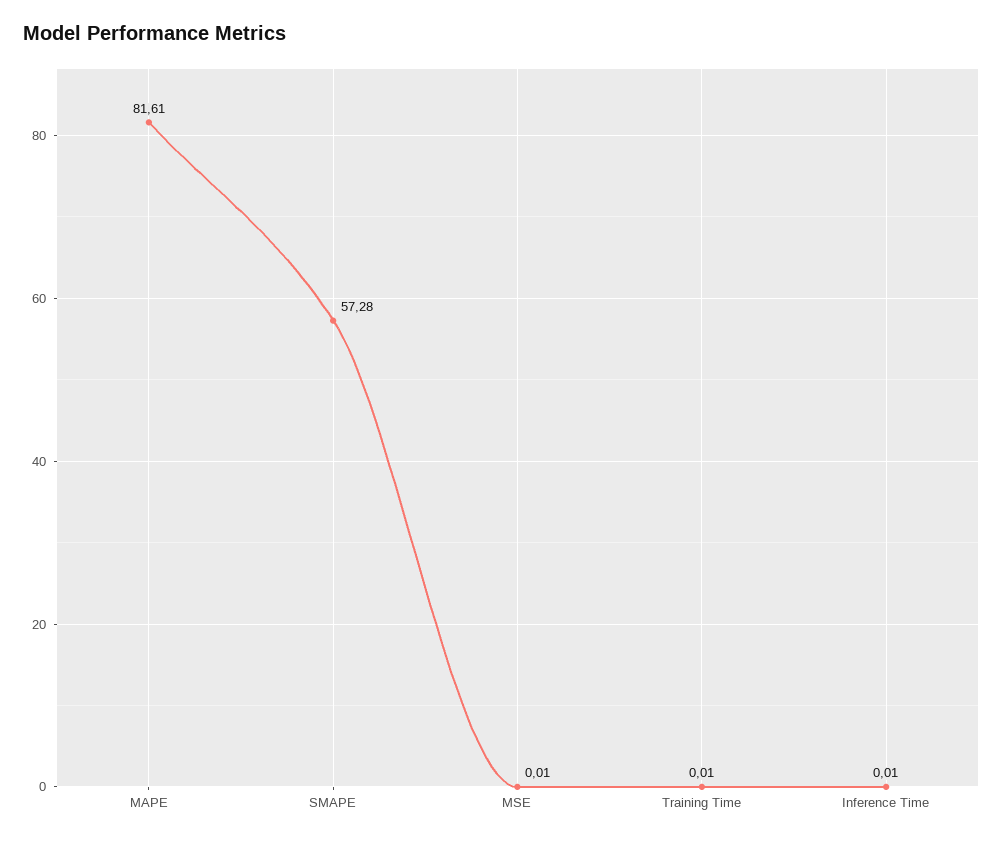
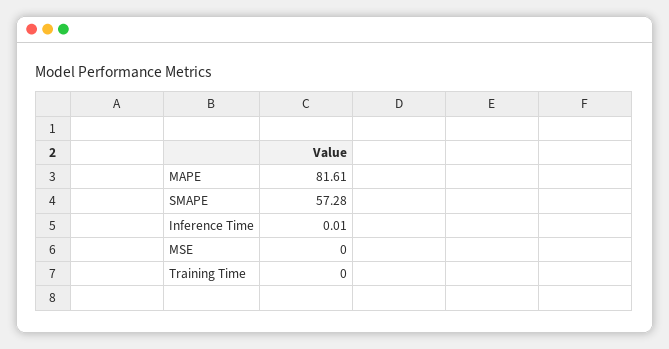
MSE: 0.01 -> 0
Training Time: 0.01 -> 0

